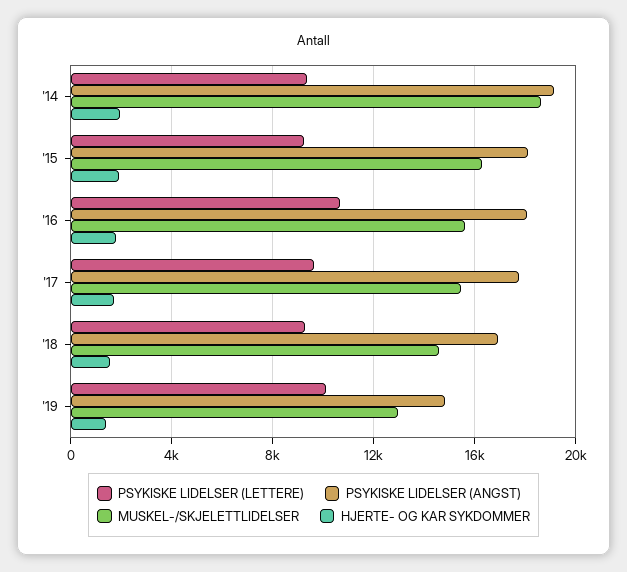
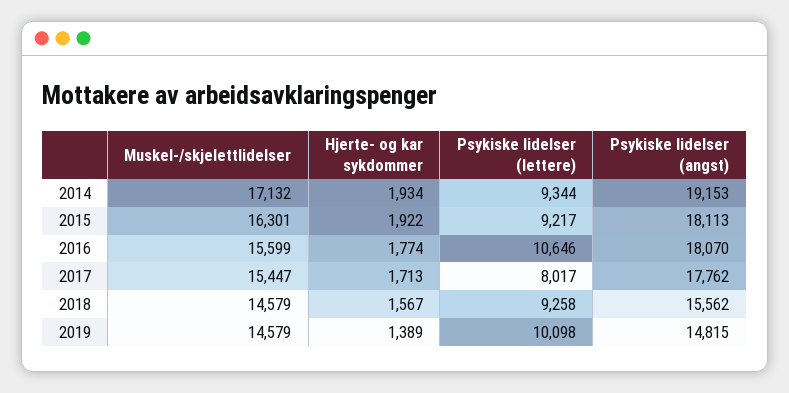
MUSKEL-/SKJELETTLIDELSER, '14: 18500 -> 17132
PSYKISKE LIDELSER (LETTERE), '17: 9500 -> 8017
PSYKISKE LIDELSER (ANGST), '18: 17000 -> 15562
MUSKEL-/SKJELETTLIDELSER, '19: 13000 -> 14579

